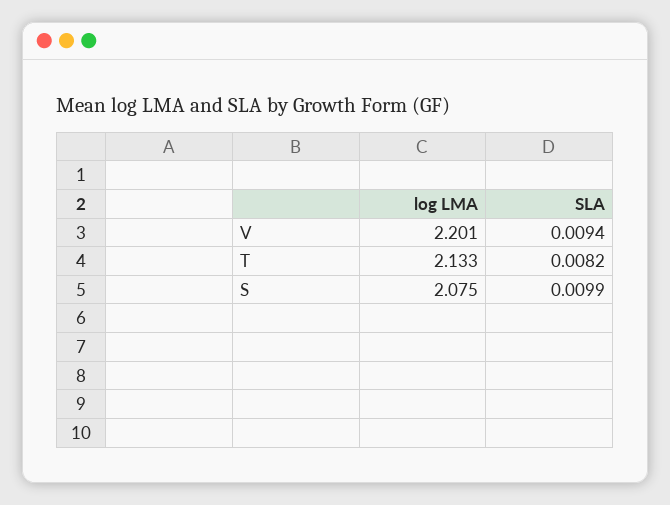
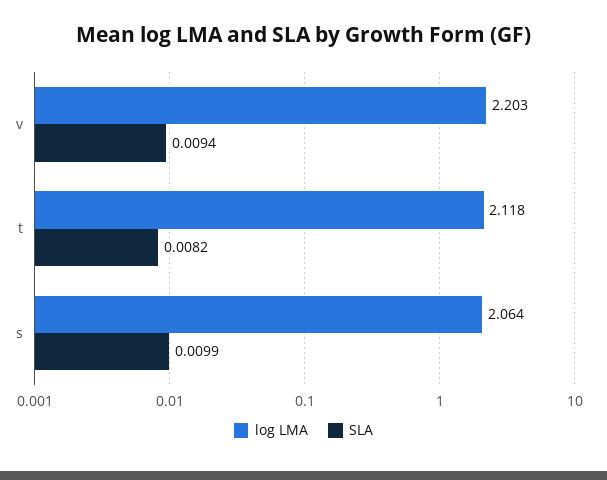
log LMA, V: 2.201 -> 2.203
log LMA, T: 2.133 -> 2.118
log LMA, S: 2.075 -> 2.064

